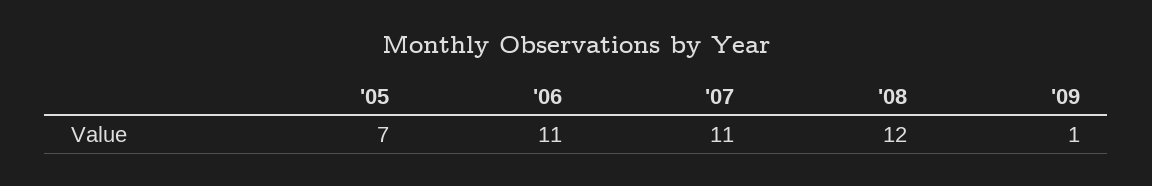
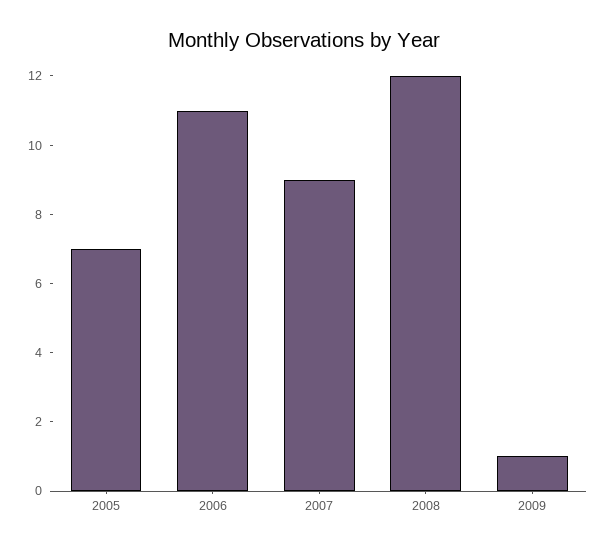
'07: 11 -> 9

